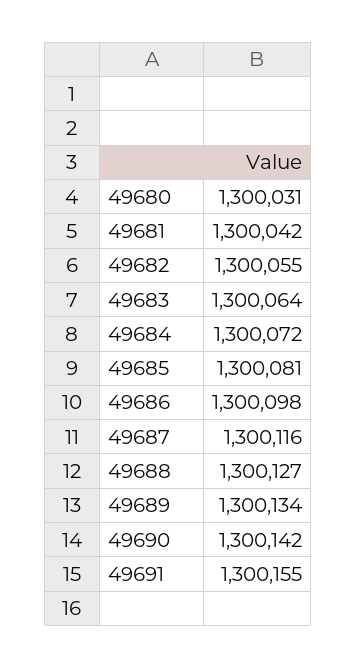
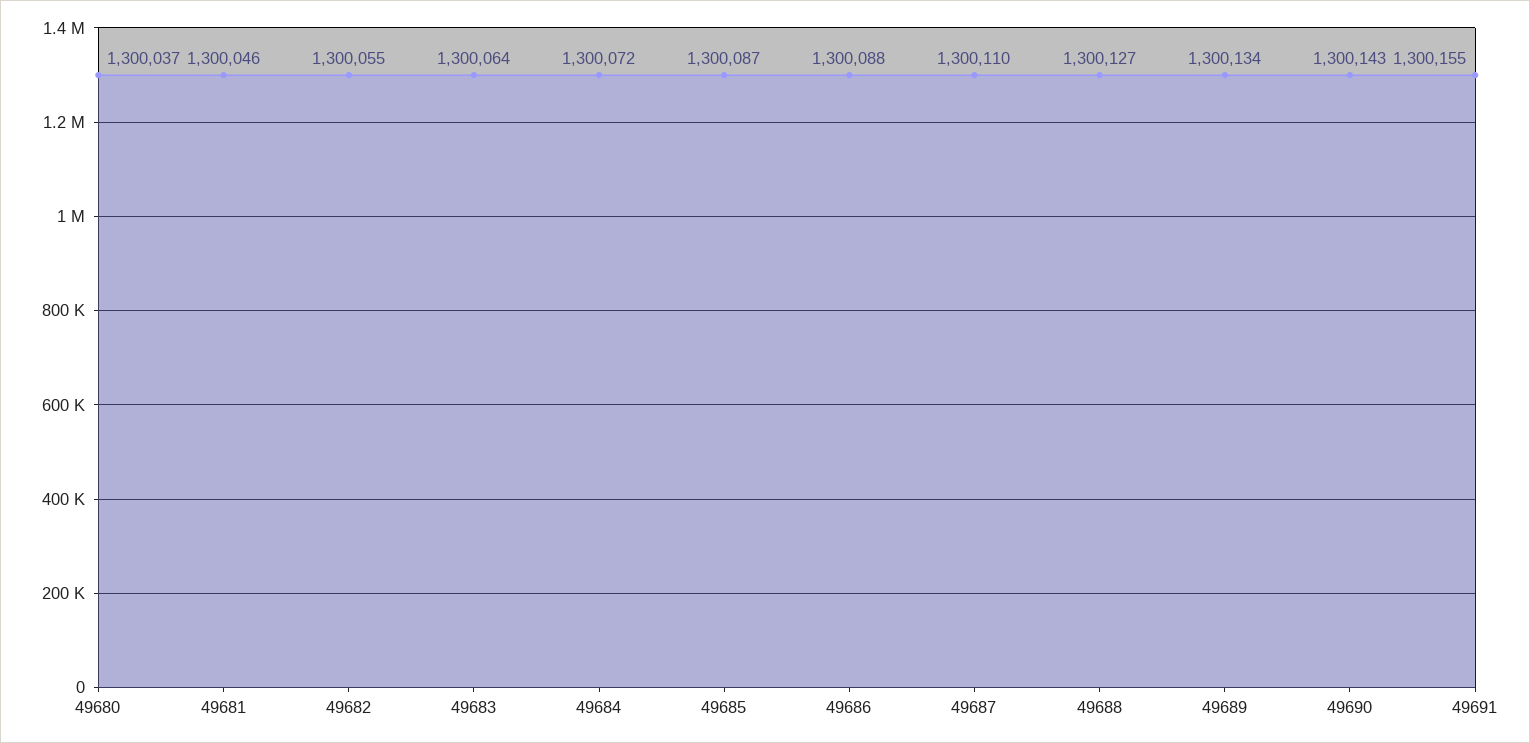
49680: 1300031 -> 1300037
49681: 1300042 -> 1300046
49685: 1300081 -> 1300087
49686: 1300098 -> 1300088
49687: 1300116 -> 1300110
49690: 1300142 -> 1300143

